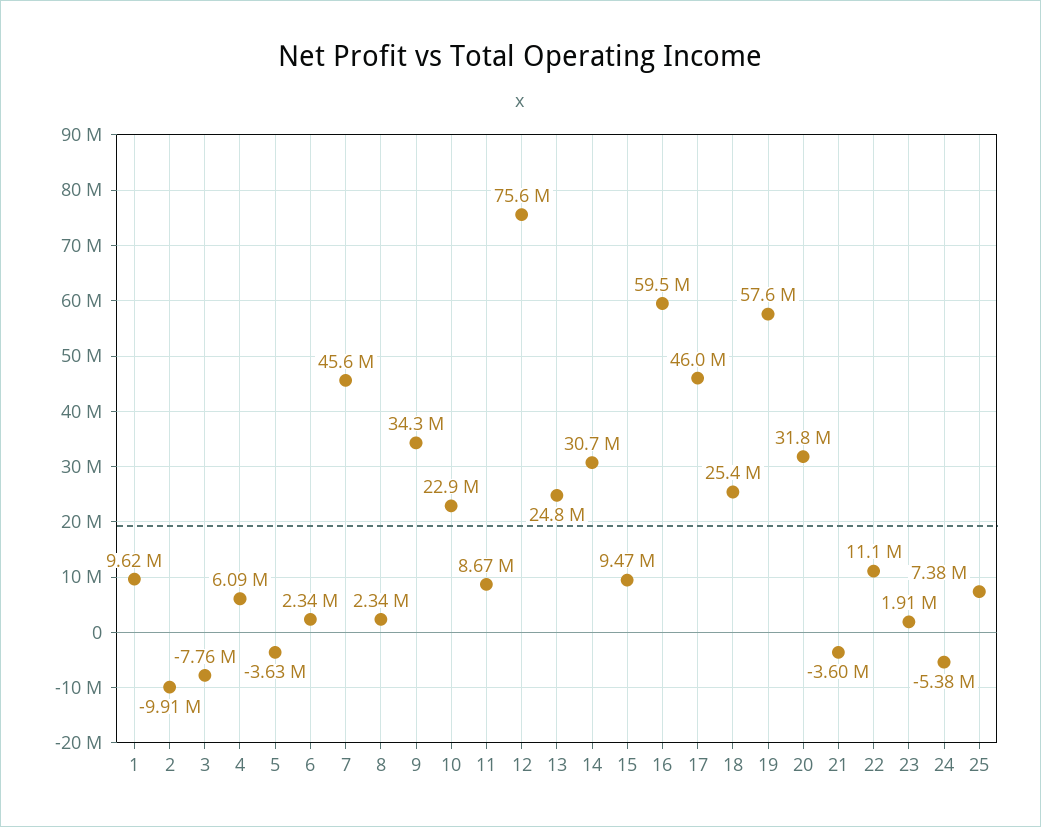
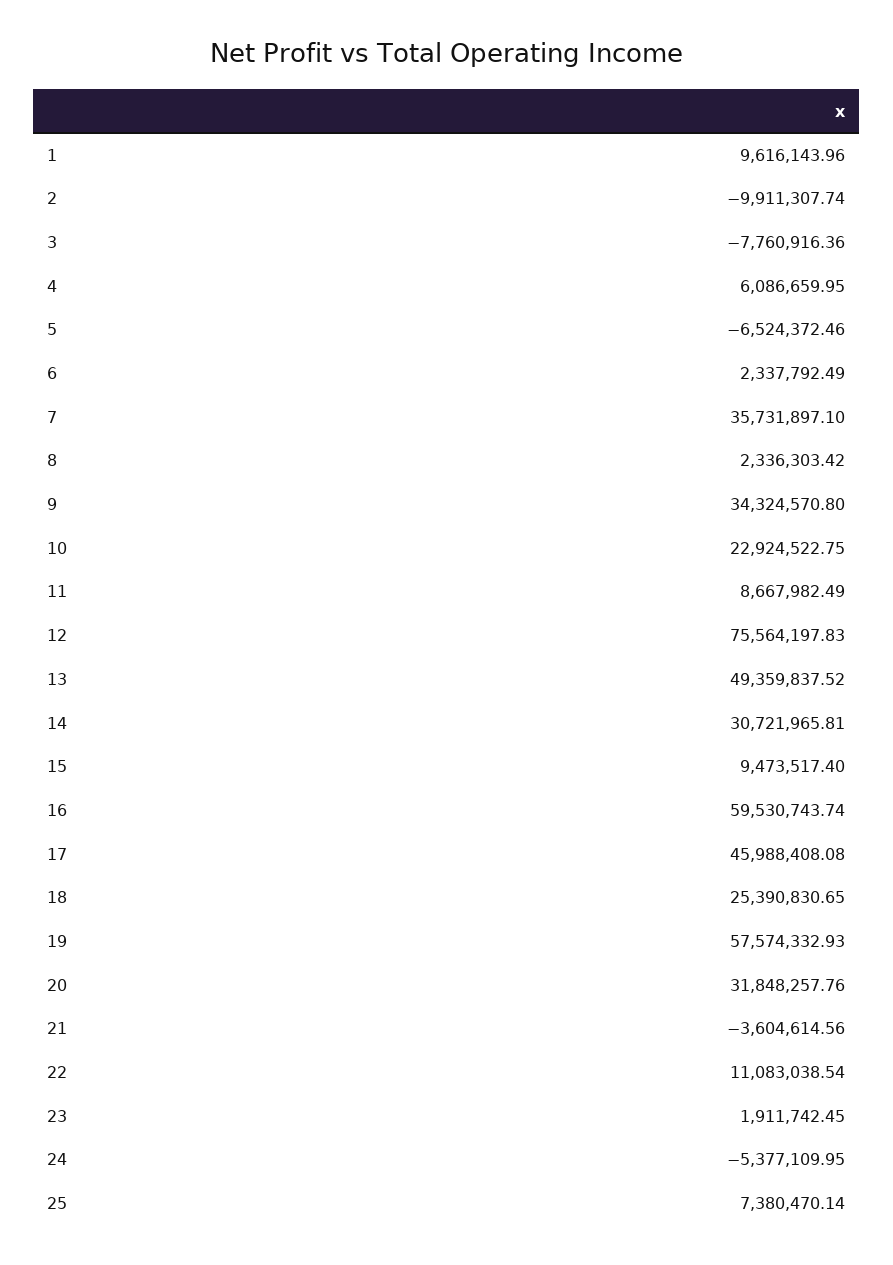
5: -3630000 -> -6524372.46
7: 45600000 -> 35731897.1
13: 24800000 -> 49359837.52

